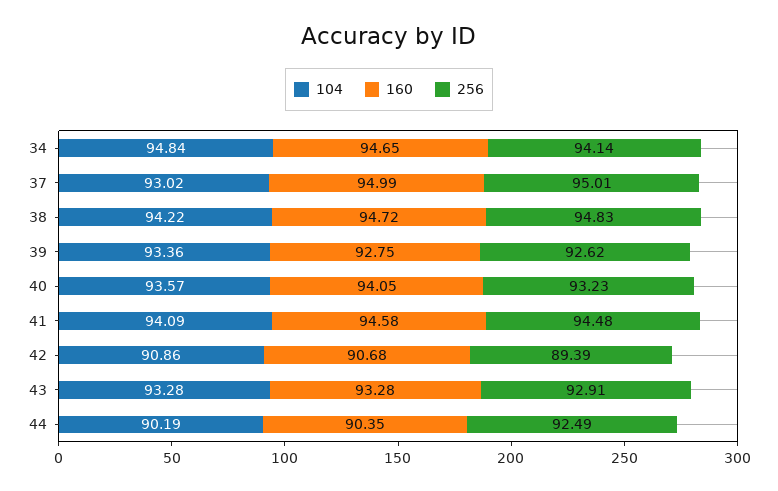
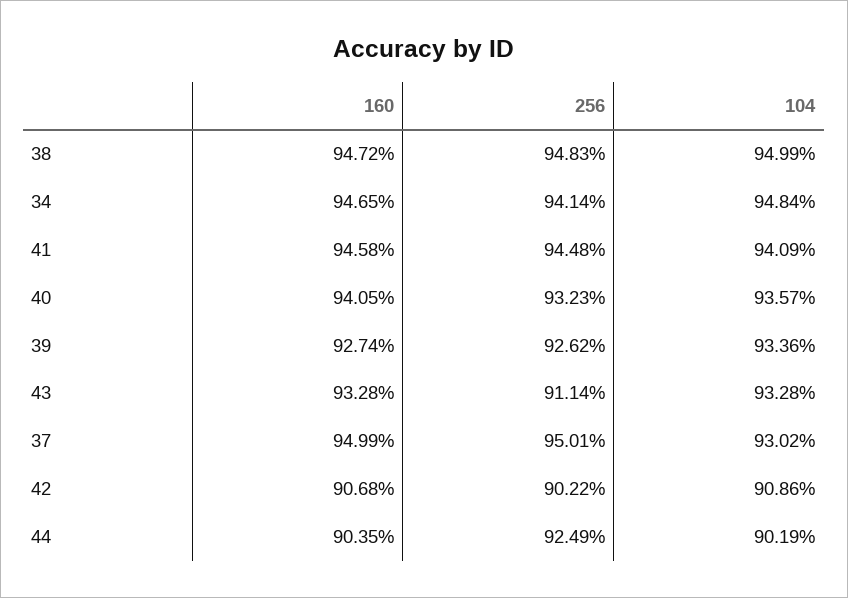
104, 38: 94.22 -> 94.99
160, 39: 92.75 -> 92.74
256, 42: 89.39 -> 90.22
256, 43: 92.91 -> 91.14

